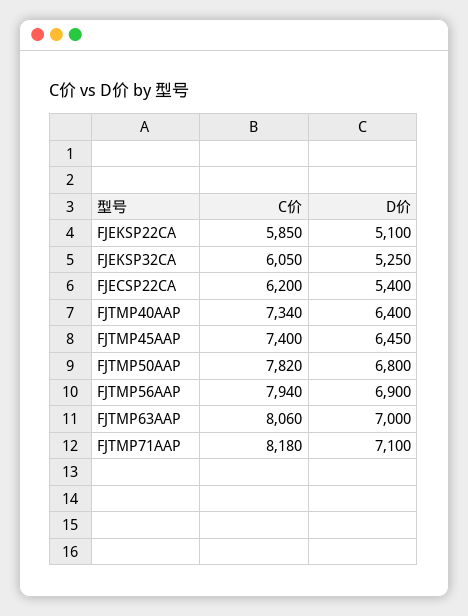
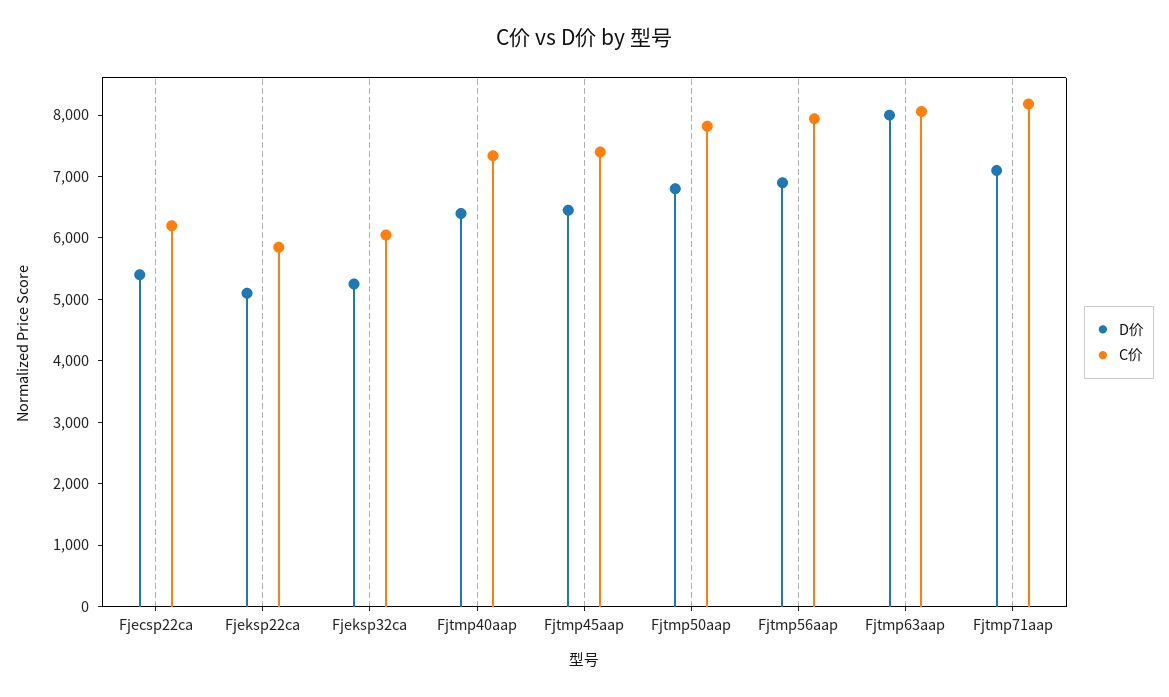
D价, FJTMP63AAP: 7000 -> 8000

